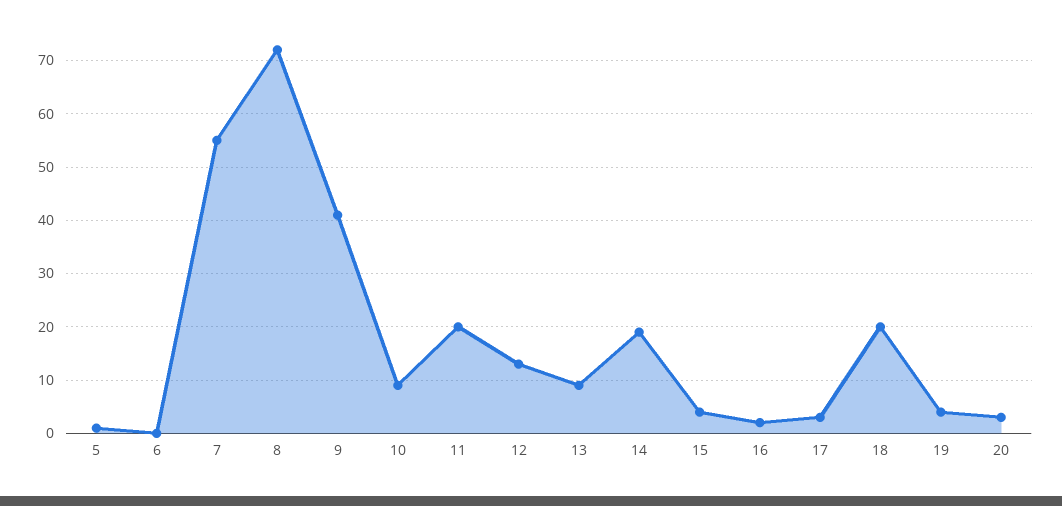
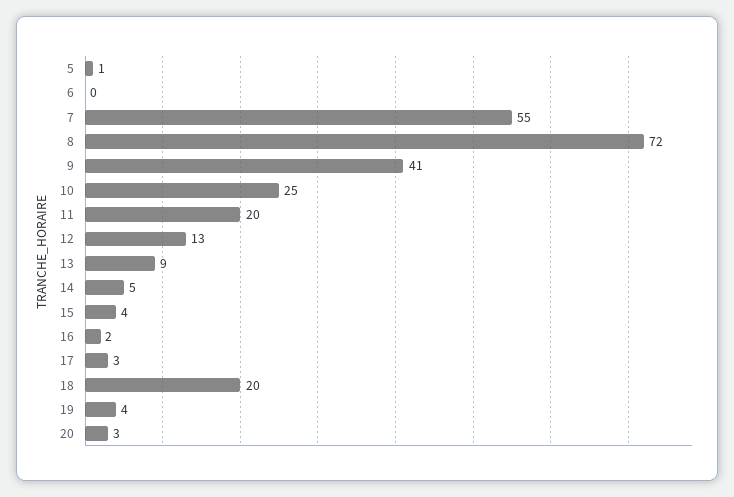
10: 10 -> 25
14: 20 -> 5

